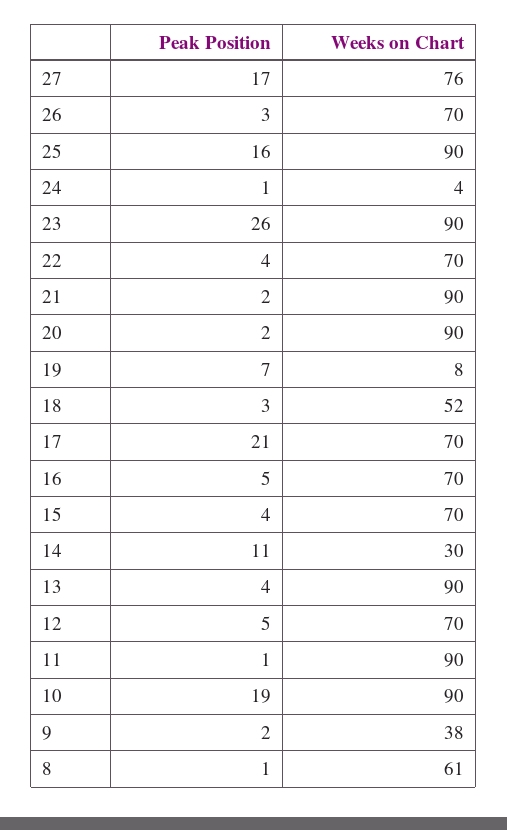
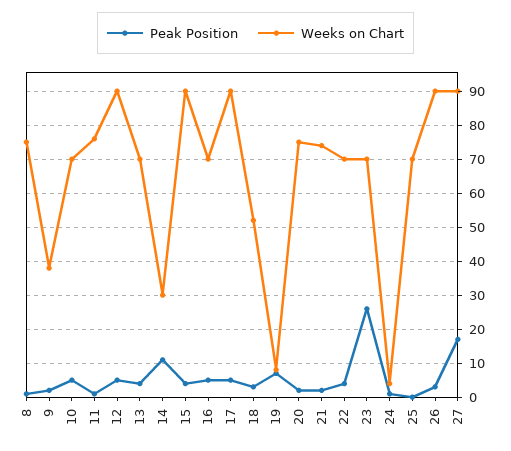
Weeks on Chart, 27: 76 -> 90
Weeks on Chart, 26: 70 -> 90
Peak Position, 25: 16 -> 0
Weeks on Chart, 25: 90 -> 70
Weeks on Chart, 23: 90 -> 70
Weeks on Chart, 21: 90 -> 75
Weeks on Chart, 20: 90 -> 75
Peak Position, 17: 21 -> 5
Weeks on Chart, 17: 70 -> 90
Weeks on Chart, 15: 70 -> 90
Weeks on Chart, 13: 90 -> 70
Weeks on Chart, 12: 70 -> 90
Weeks on Chart, 11: 90 -> 75
Peak Position, 10: 19 -> 5
Weeks on Chart, 10: 90 -> 70
Weeks on Chart, 8: 61 -> 75

